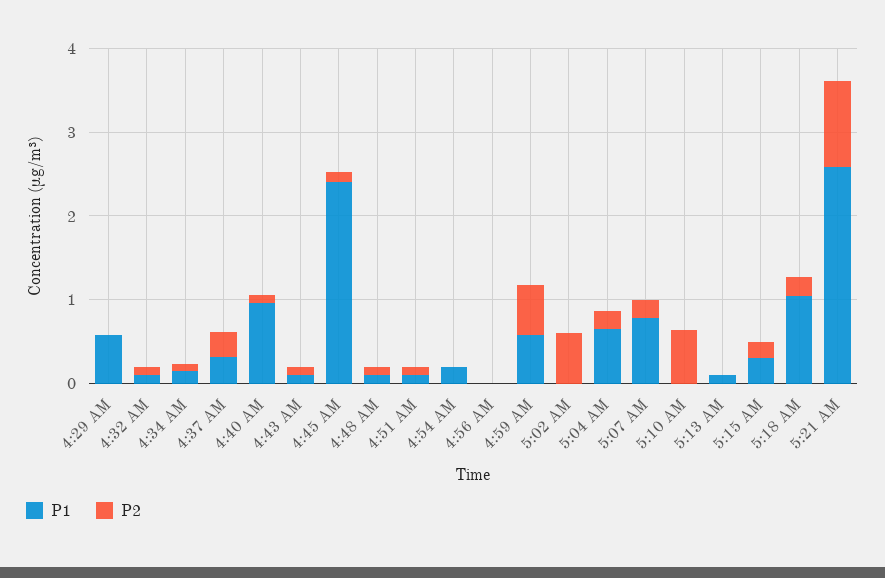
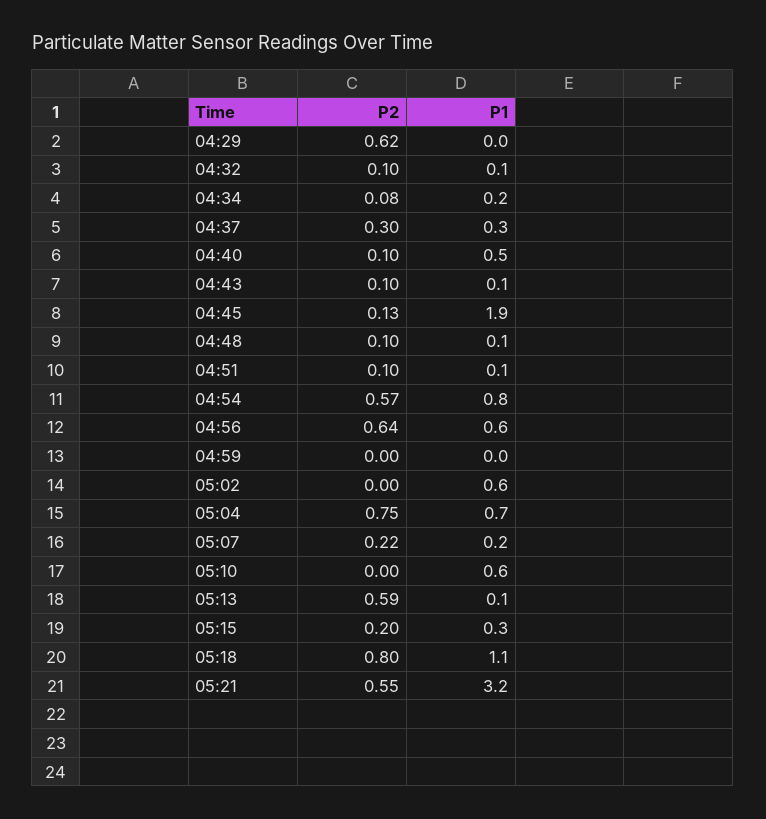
P1, 4:29 AM: 0.6 -> 0
P2, 4:29 AM: 0 -> 0.62
P1, 4:40 AM: 1 -> 0.5
P1, 4:45 AM: 2.4 -> 1.9
P1, 4:54 AM: 0.2 -> 0.8
P2, 4:54 AM: 0 -> 0.57
P1, 4:56 AM: 0 -> 0.6
P2, 4:56 AM: 0 -> 0.64
P1, 4:59 AM: 0.6 -> 0
P2, 4:59 AM: 0.6 -> 0
P1, 5:02 AM: 0 -> 0.6
P2, 5:02 AM: 0.6 -> 0
P2, 5:04 AM: 0.2 -> 0.75
P1, 5:07 AM: 0.8 -> 0.2
P1, 5:10 AM: 0 -> 0.6
P2, 5:10 AM: 0.6 -> 0
P2, 5:13 AM: 0 -> 0.59
P2, 5:18 AM: 0.2 -> 0.8
P1, 5:21 AM: 2.6 -> 3.2
P2, 5:21 AM: 1 -> 0.55

